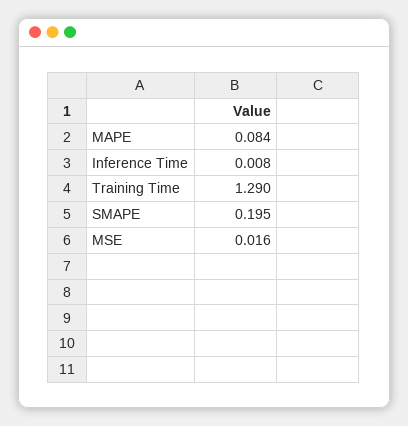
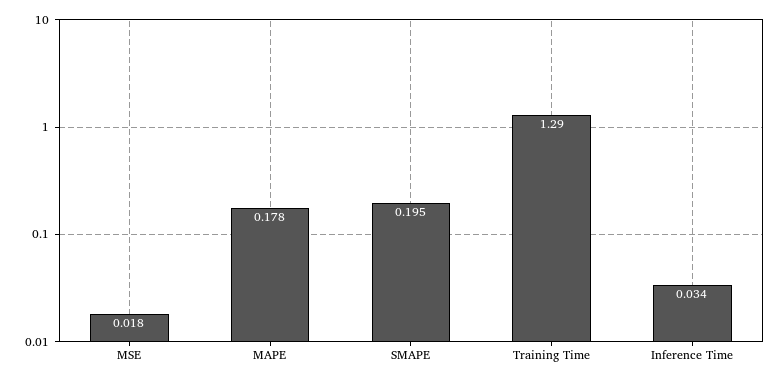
MAPE: 0.084 -> 0.178
Inference Time: 0.008 -> 0.034
MSE: 0.016 -> 0.018

